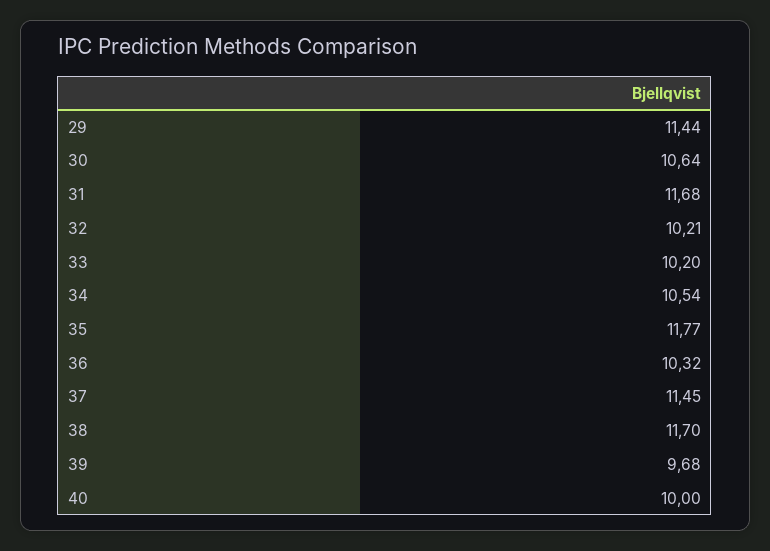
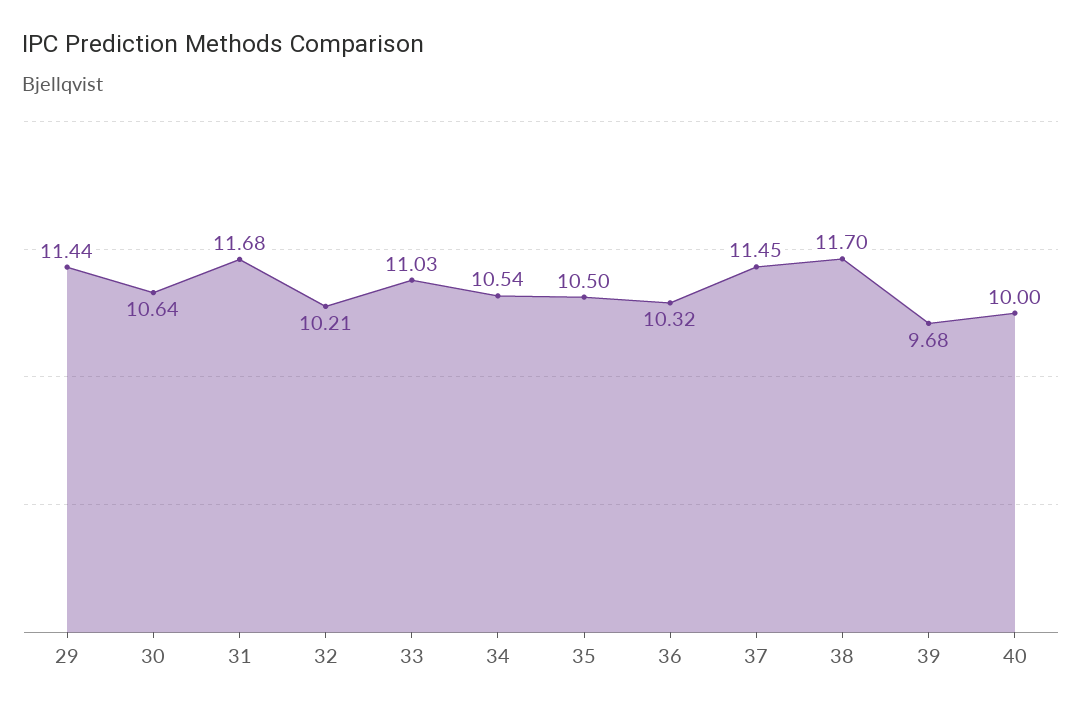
33: 10.2 -> 11.03
35: 11.77 -> 10.5

